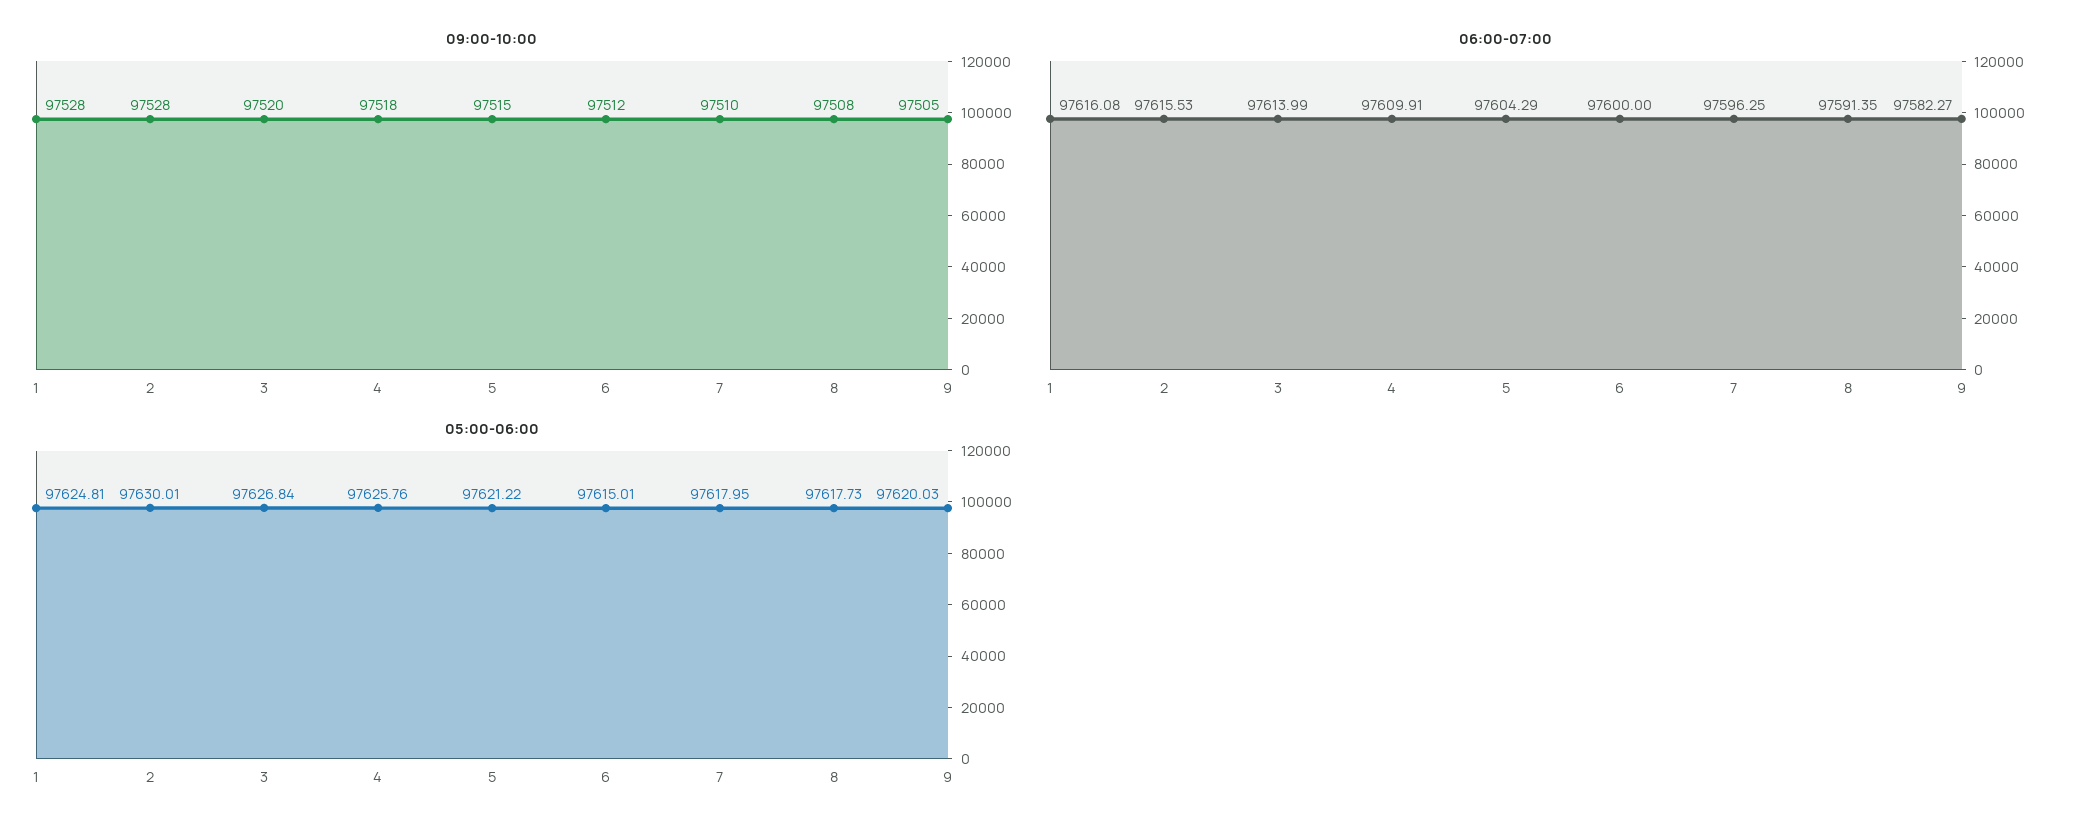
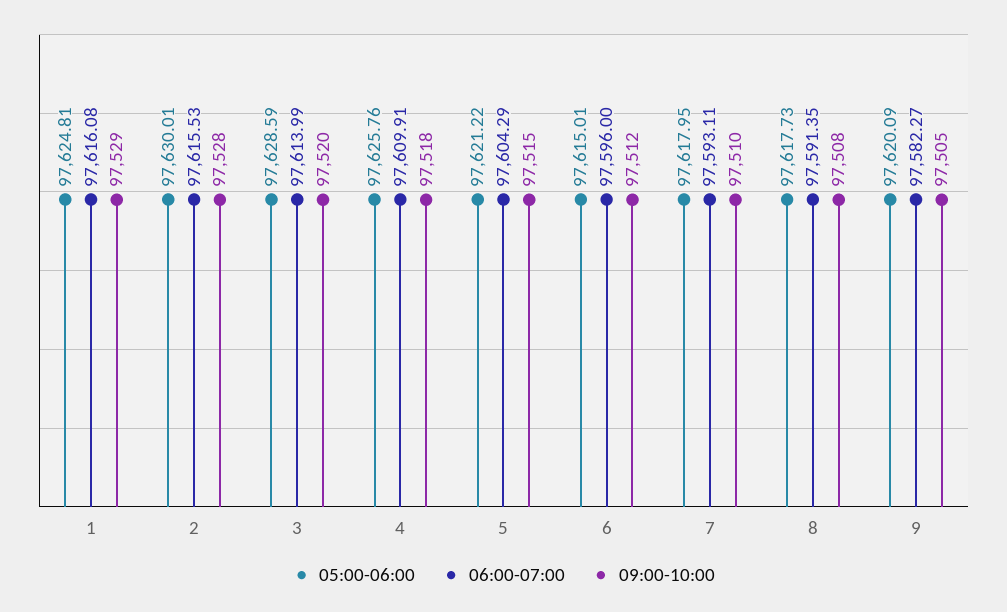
09:00-10:00, 1: 97528 -> 97529
06:00-07:00, 6: 97600 -> 97596
06:00-07:00, 7: 97596.25 -> 97593.11
05:00-06:00, 3: 97626.84 -> 97628.59
05:00-06:00, 9: 97620.03 -> 97620.09

